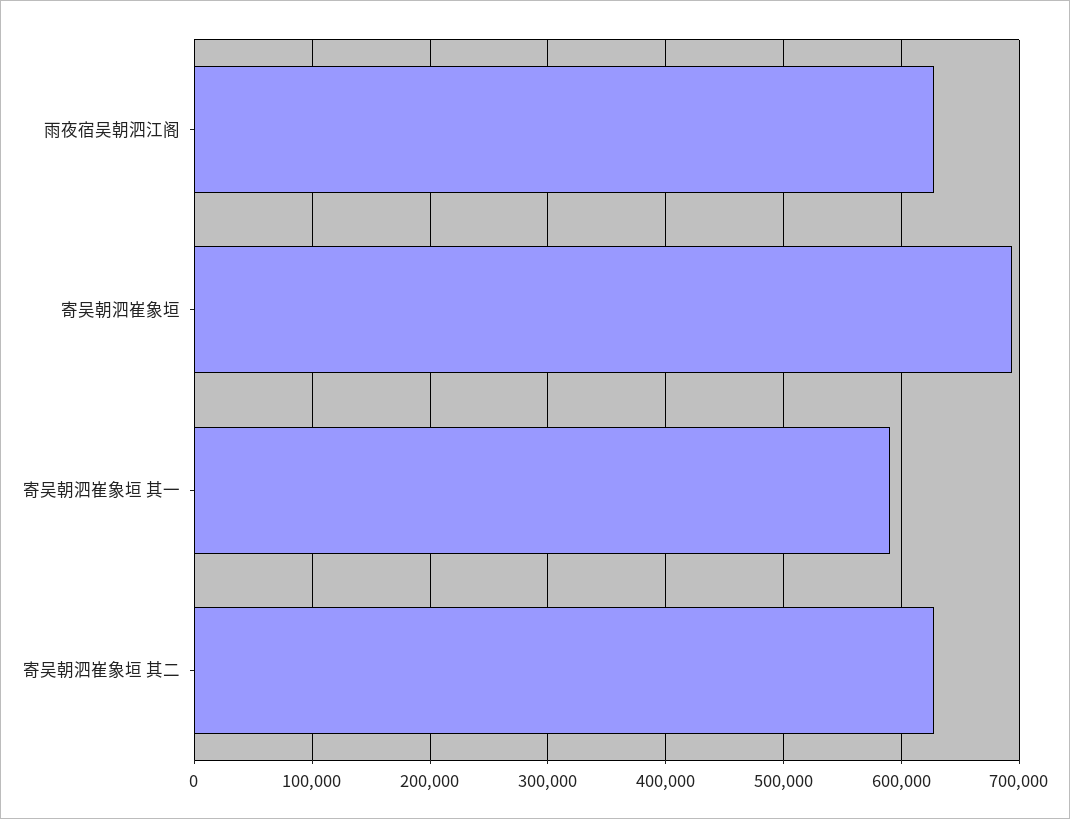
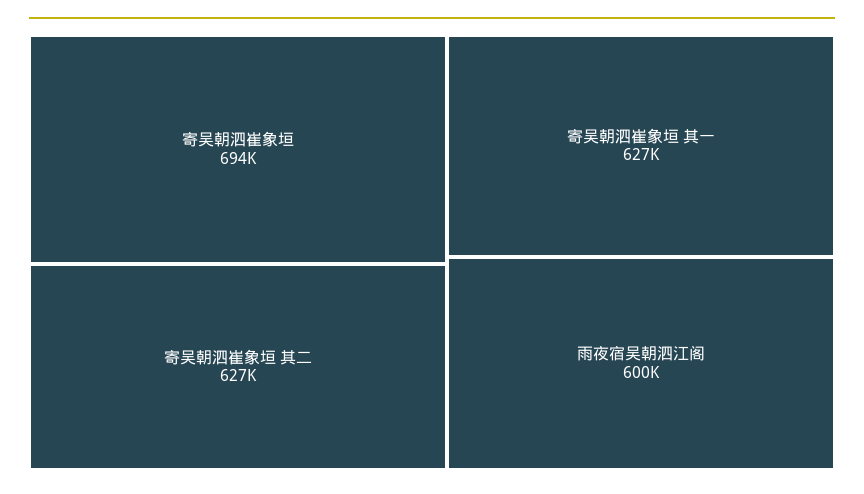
雨夜宿吴朝泗江阁: 630000 -> 600000
寄吴朝泗崔象垣 其一: 590000 -> 627000

